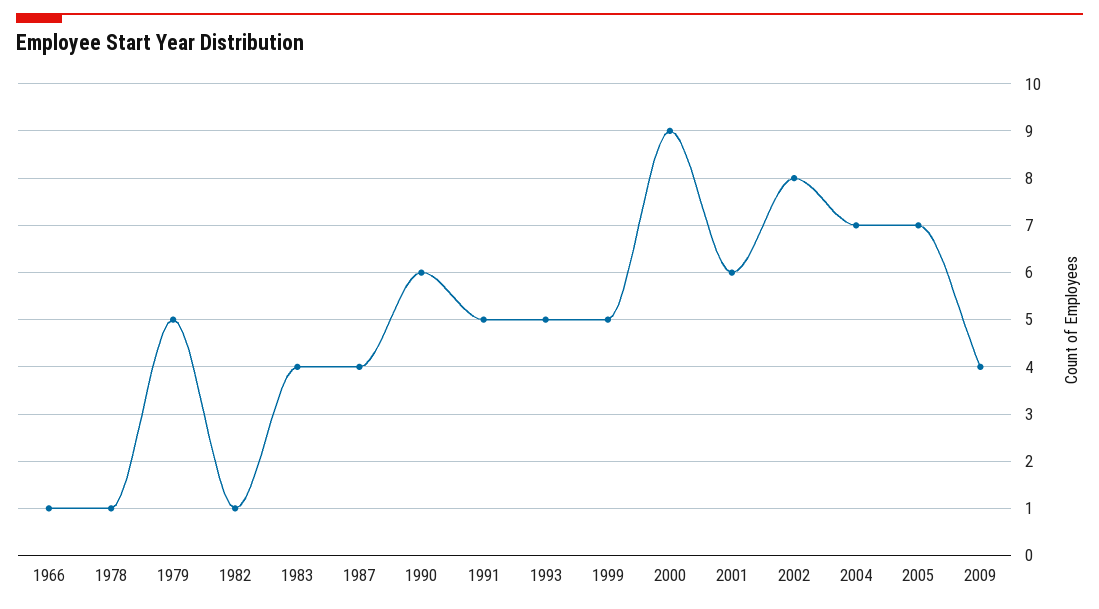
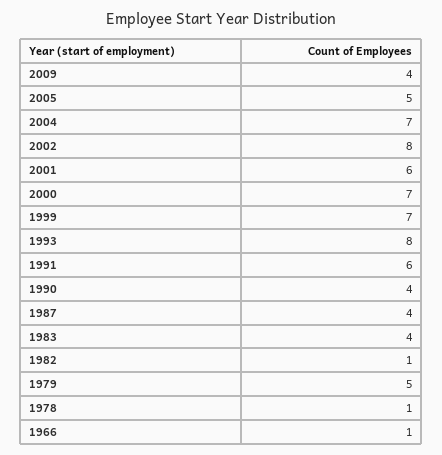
1990: 6 -> 4
1991: 5 -> 6
1993: 5 -> 8
1999: 5 -> 7
2000: 9 -> 7
2005: 7 -> 5

